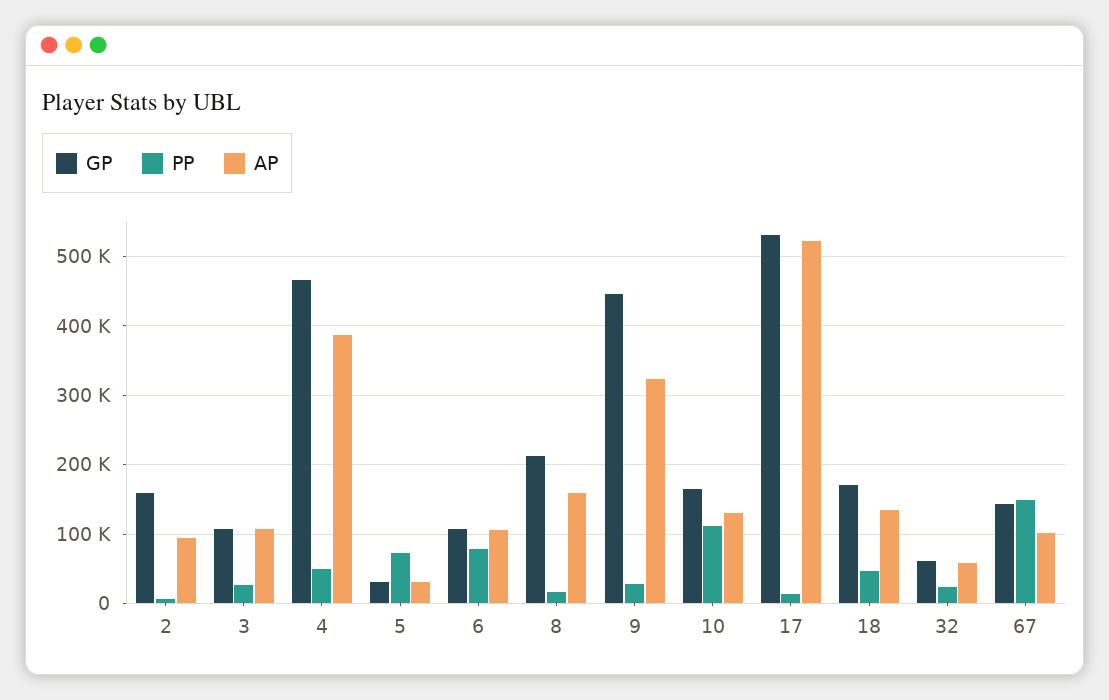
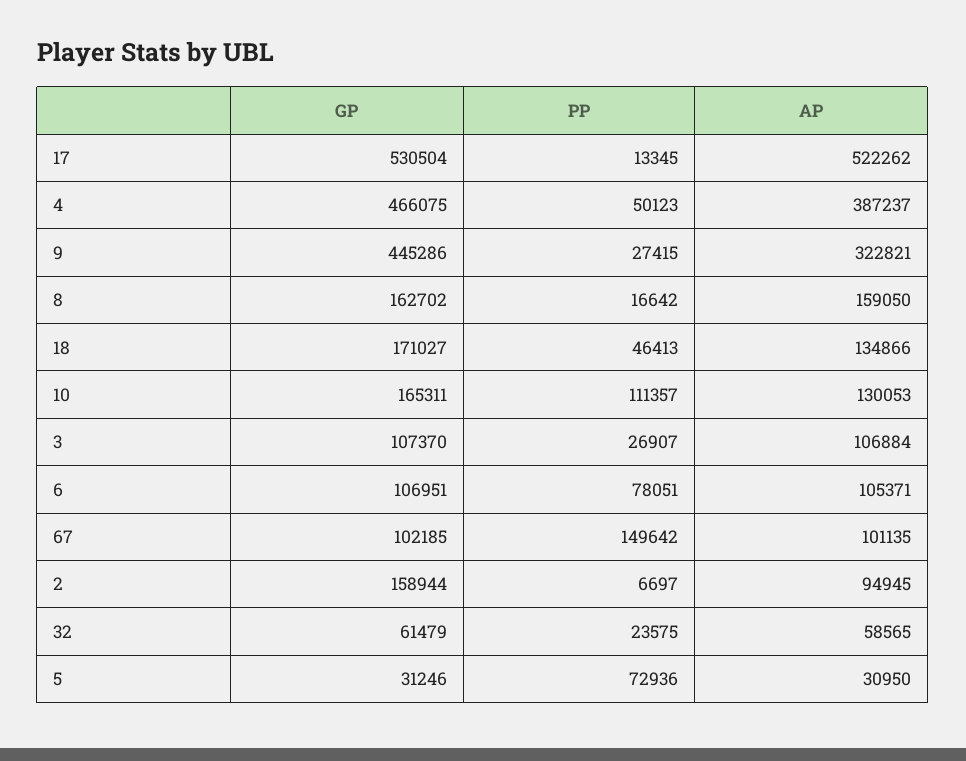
GP, 8: 210000 -> 162702
GP, 67: 140000 -> 102185

